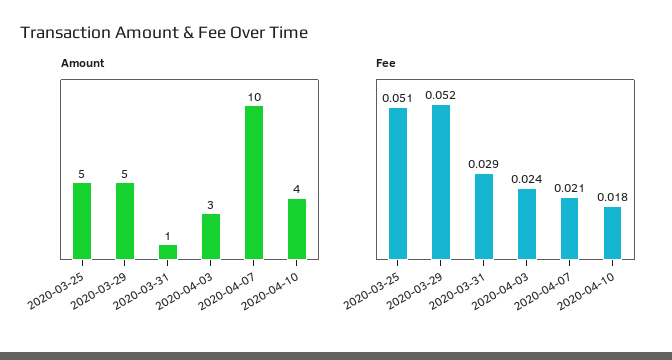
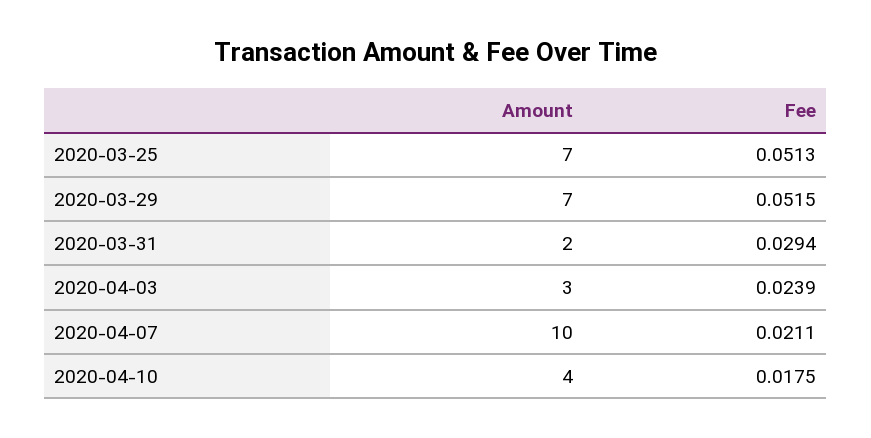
Amount, 2020-03-25: 5 -> 7
Amount, 2020-03-29: 5 -> 7
Amount, 2020-03-31: 1 -> 2

